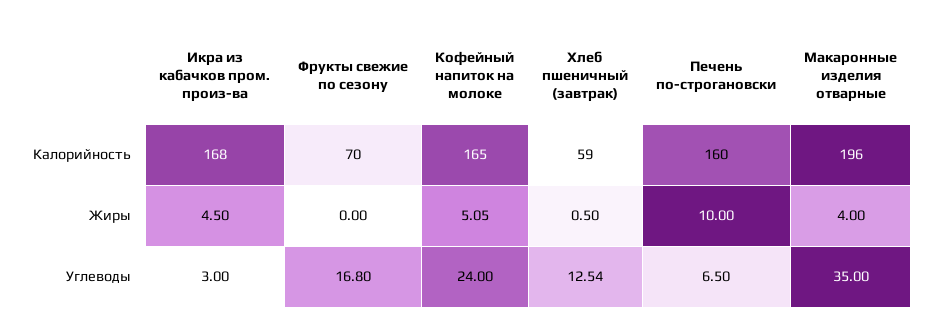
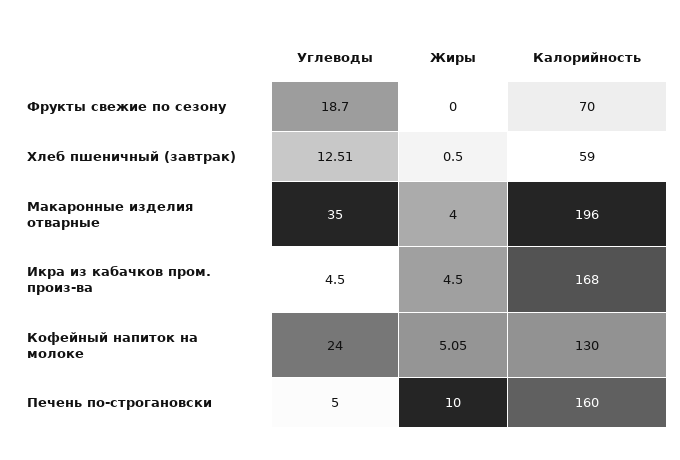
Кофейный напиток на молоке, Калорийность: 165 -> 130
Икра из кабачков пром. произ-ва, Углеводы: 3 -> 4.5
Фрукты свежие по сезону, Углеводы: 16.8 -> 18.7
Хлеб пшеничный (завтрак), Углеводы: 12.54 -> 12.51
Печень по-строгановски, Углеводы: 6.5 -> 5

